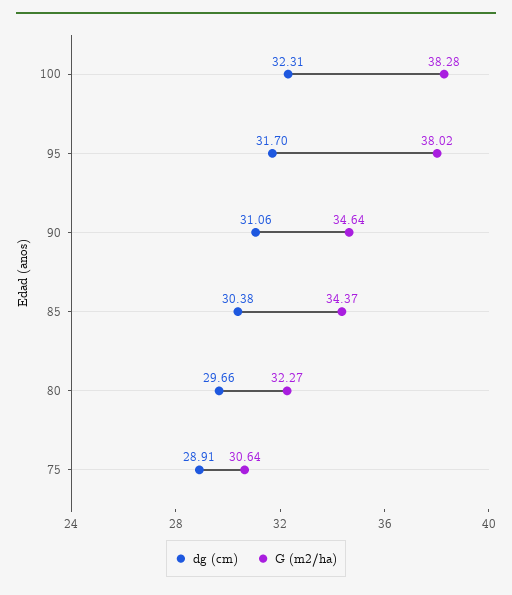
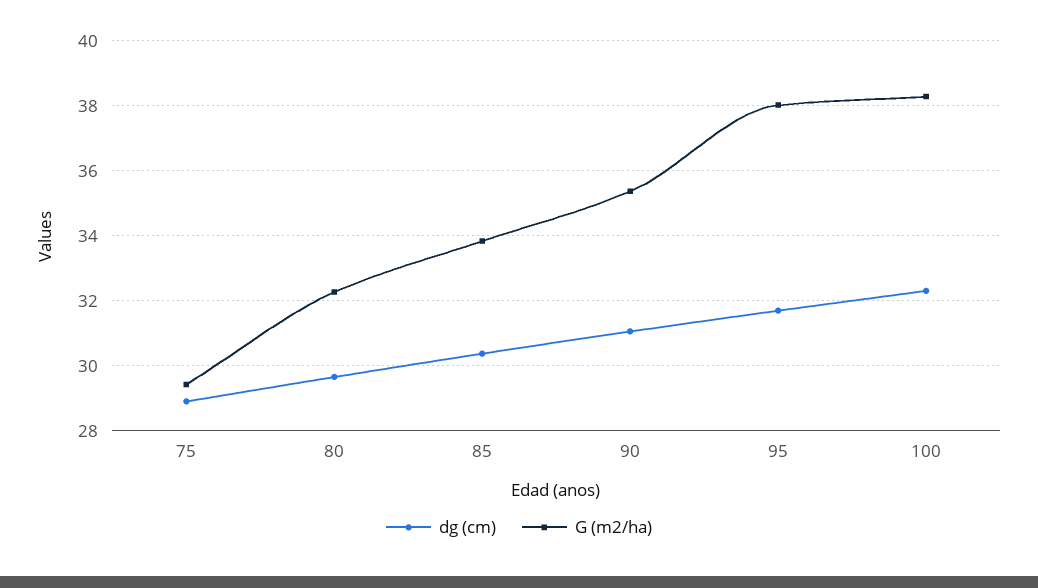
G (m2/ha), 90: 34.64 -> 35.4
G (m2/ha), 85: 34.37 -> 33.8
G (m2/ha), 75: 30.64 -> 29.4

